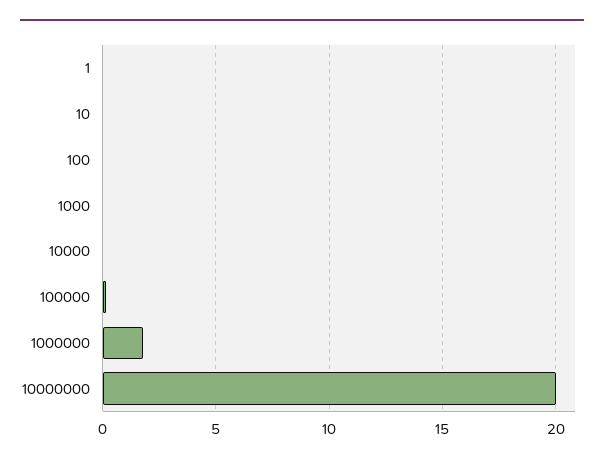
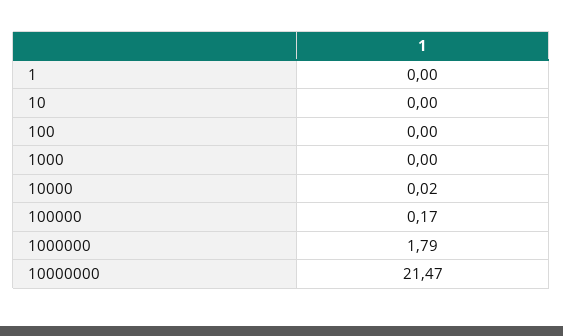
10000000: 20 -> 21.47

